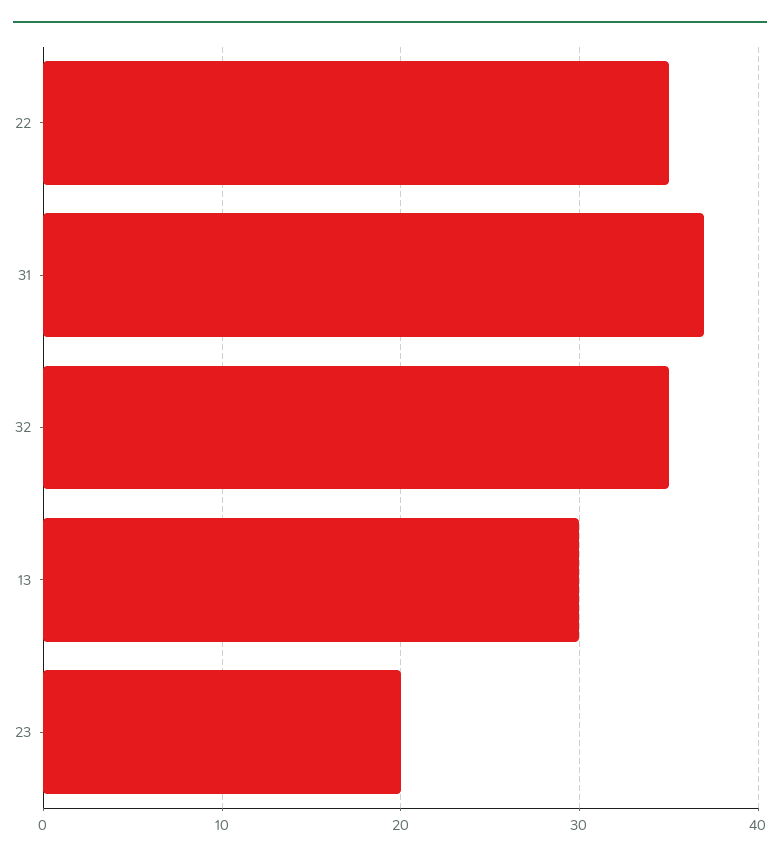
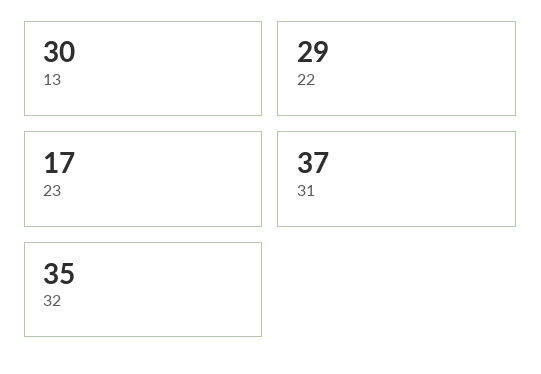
22: 35 -> 29
23: 20 -> 17

